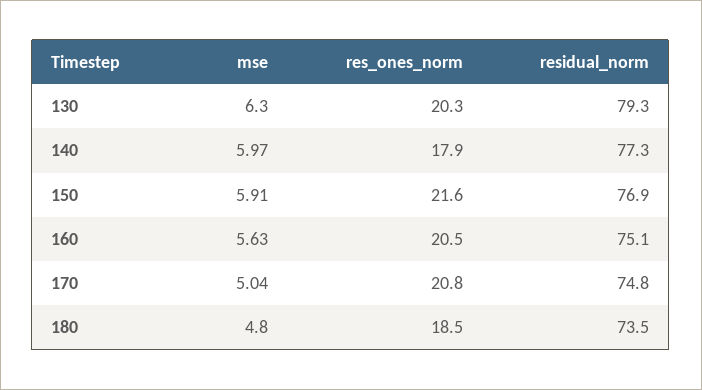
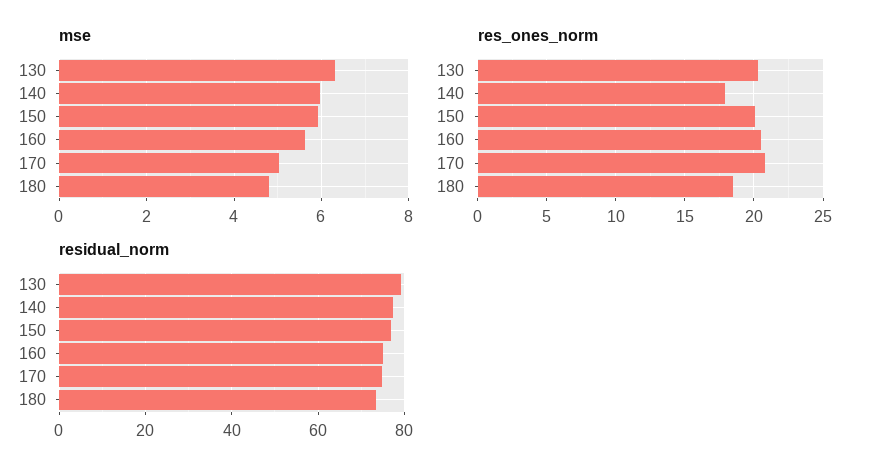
res_ones_norm, 150: 21.6 -> 20

